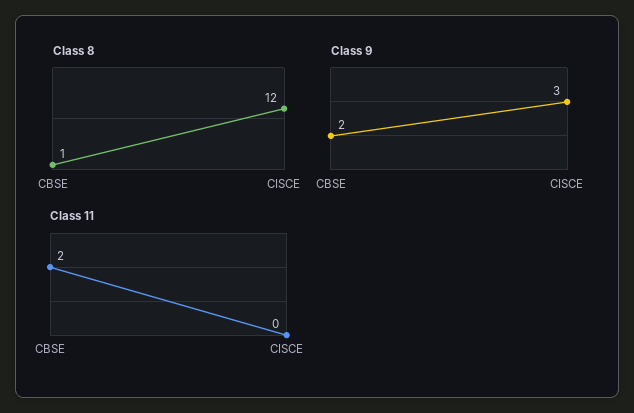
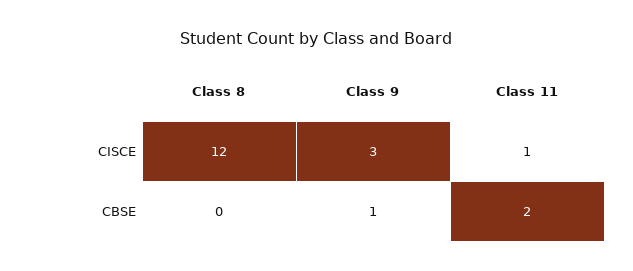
Class 8, CBSE: 1 -> 0
Class 9, CBSE: 2 -> 1
Class 11, CISCE: 0 -> 1

